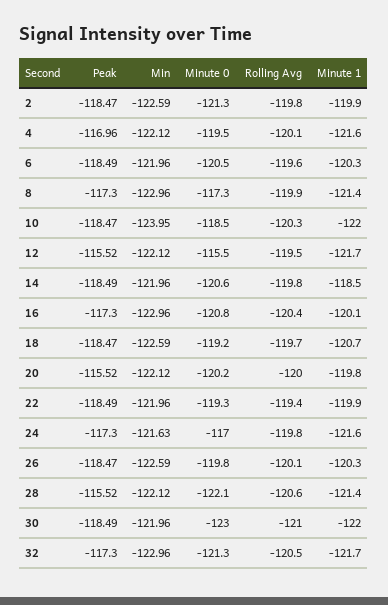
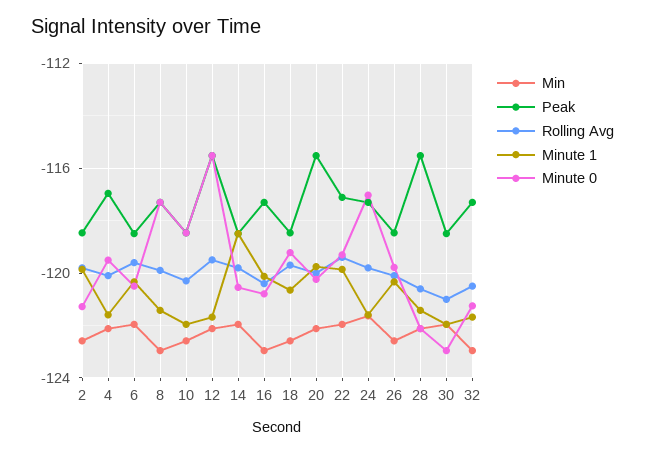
Min, 10: -123.95 -> -122.5
Peak, 22: -118.49 -> -117

